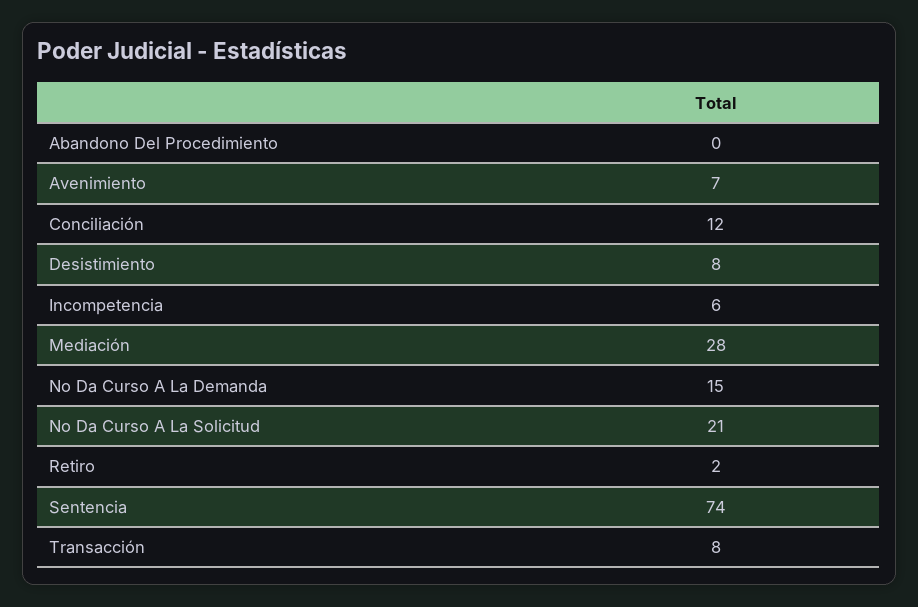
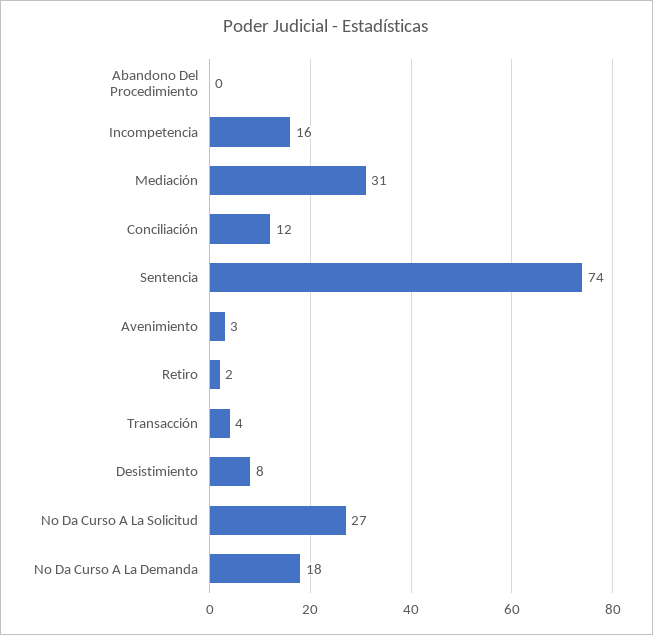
Avenimiento: 7 -> 3
Incompetencia: 6 -> 16
Mediación: 28 -> 31
No Da Curso A La Demanda: 15 -> 18
No Da Curso A La Solicitud: 21 -> 27
Transacción: 8 -> 4

